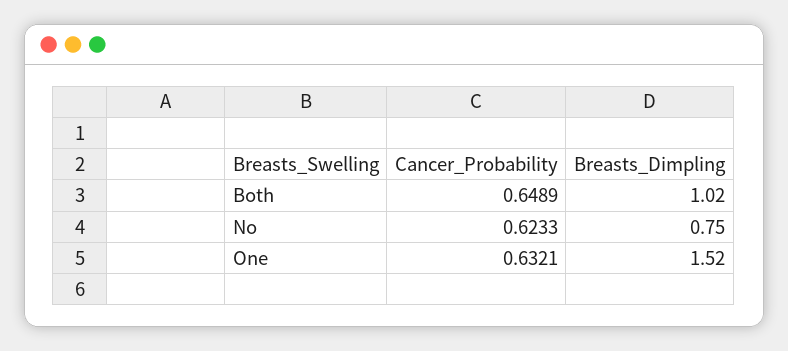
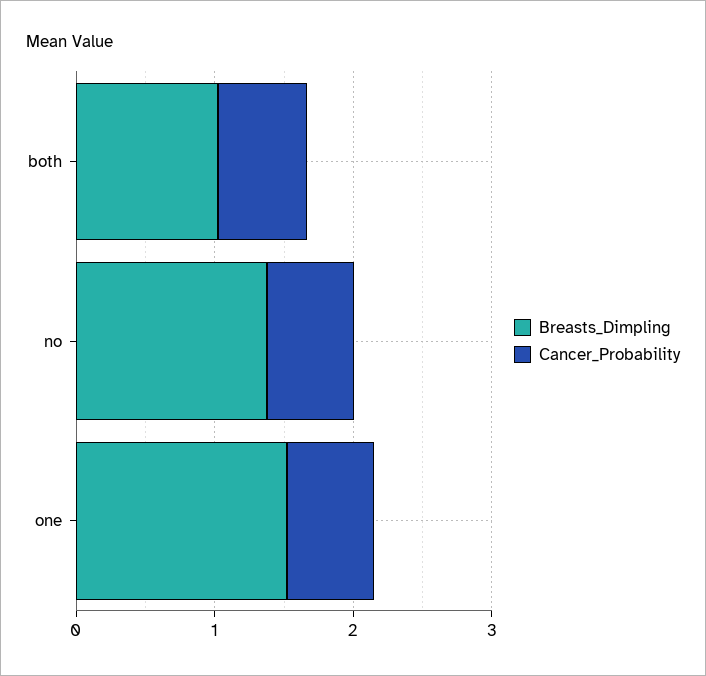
Breasts_Dimpling, No: 0.75 -> 1.4

